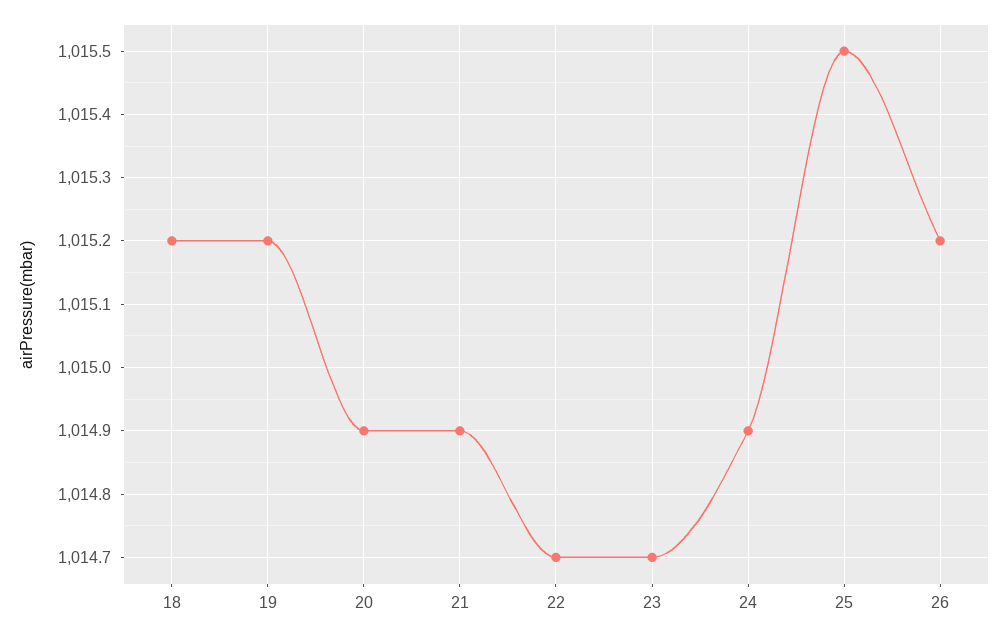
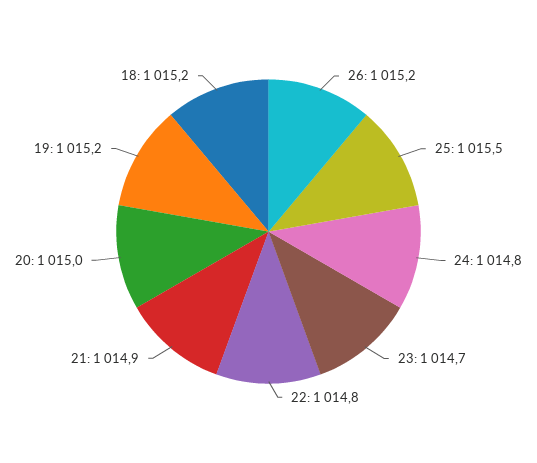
20: 1014.9 -> 1015
22: 1014.7 -> 1014.8
24: 1014.9 -> 1014.8

